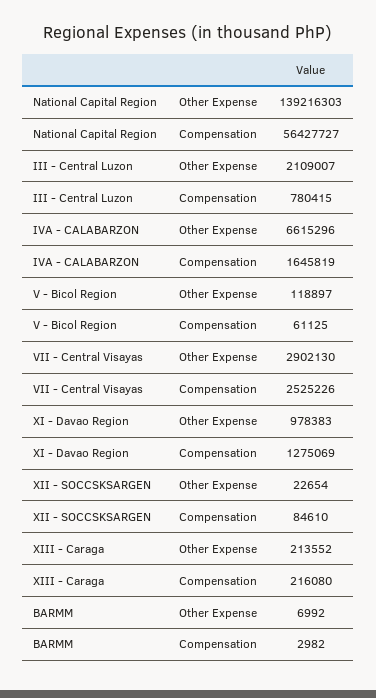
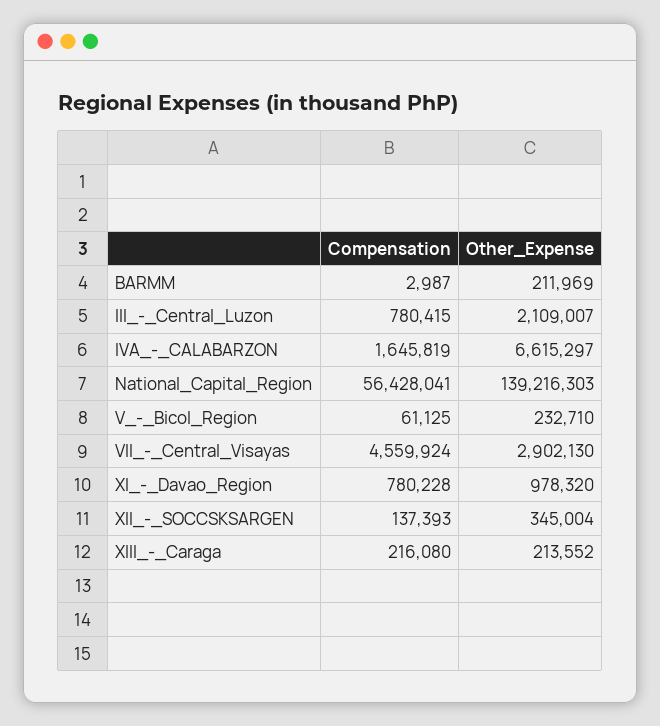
National Capital Region, Compensation: 56427727 -> 56428041
IVA - CALABARZON, Other Expense: 6615296 -> 6615297
V - Bicol Region, Other Expense: 118897 -> 232710
VII - Central Visayas, Compensation: 2525226 -> 4559924
XI - Davao Region, Other Expense: 978383 -> 978320
XI - Davao Region, Compensation: 1275069 -> 780228
XII - SOCCSKSARGEN, Other Expense: 22654 -> 345004
XII - SOCCSKSARGEN, Compensation: 84610 -> 137393
BARMM, Other Expense: 6992 -> 211969
BARMM, Compensation: 2982 -> 2987

